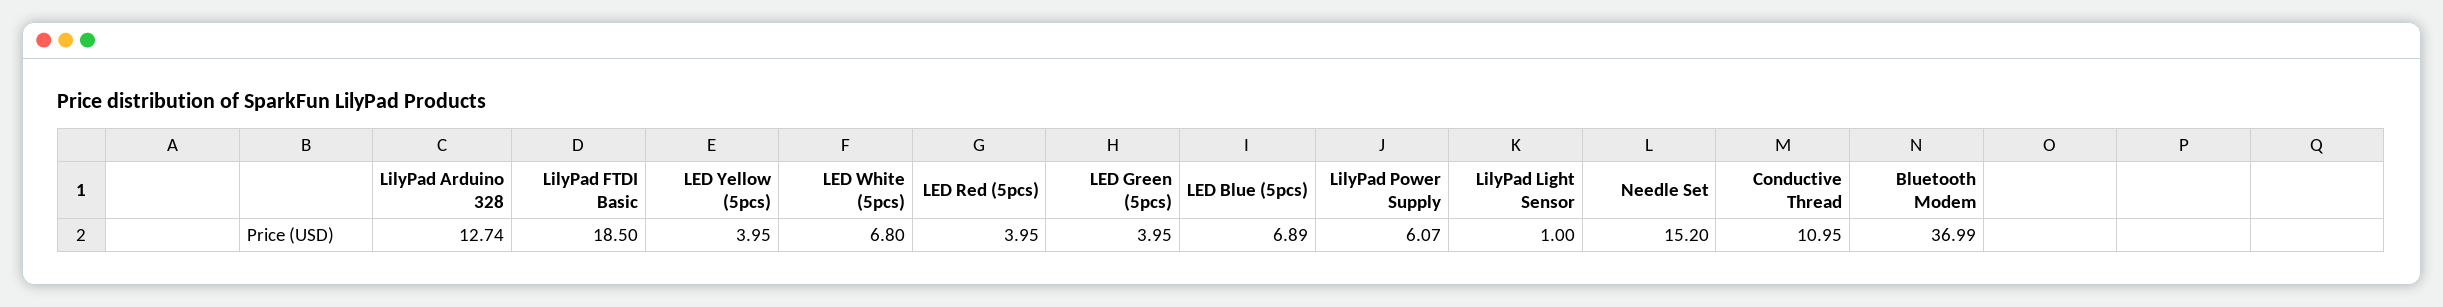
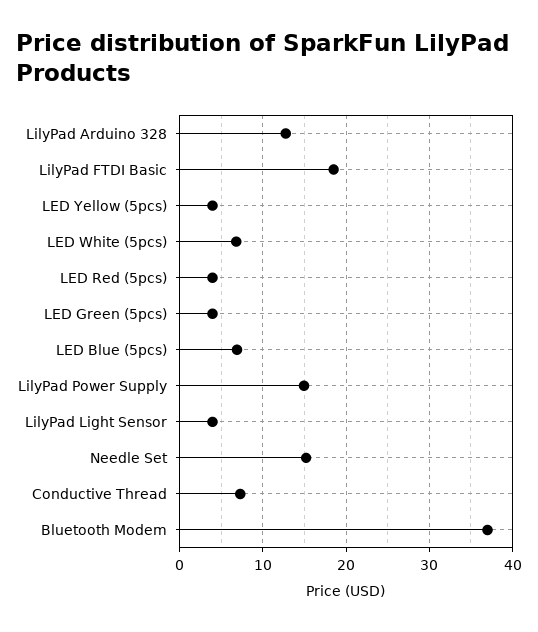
LilyPad Power Supply: 6.07 -> 15
LilyPad Light Sensor: 1 -> 4
Conductive Thread: 10.95 -> 7

